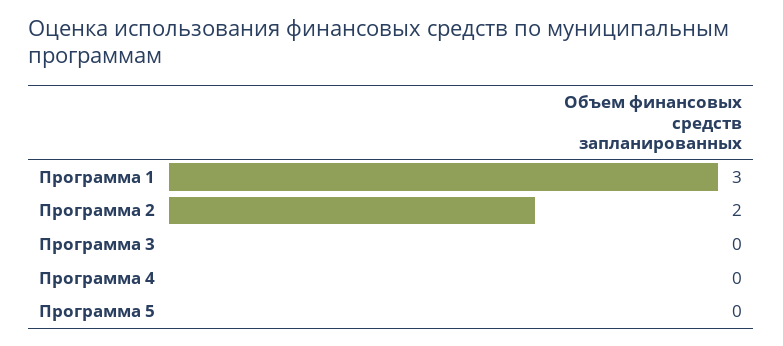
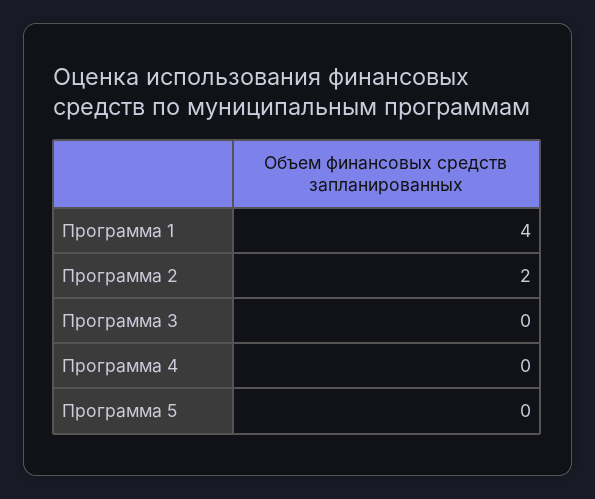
Программа 1: 3 -> 4

